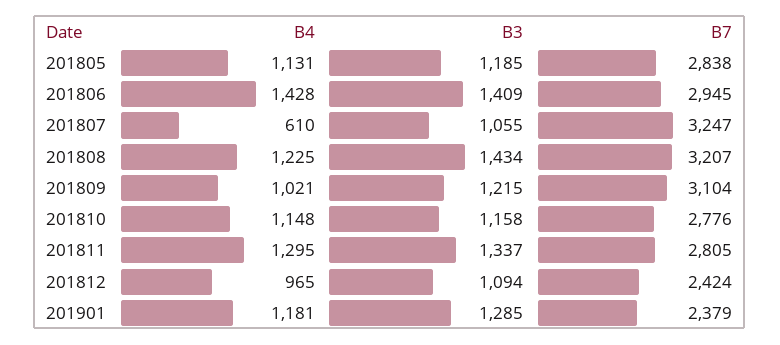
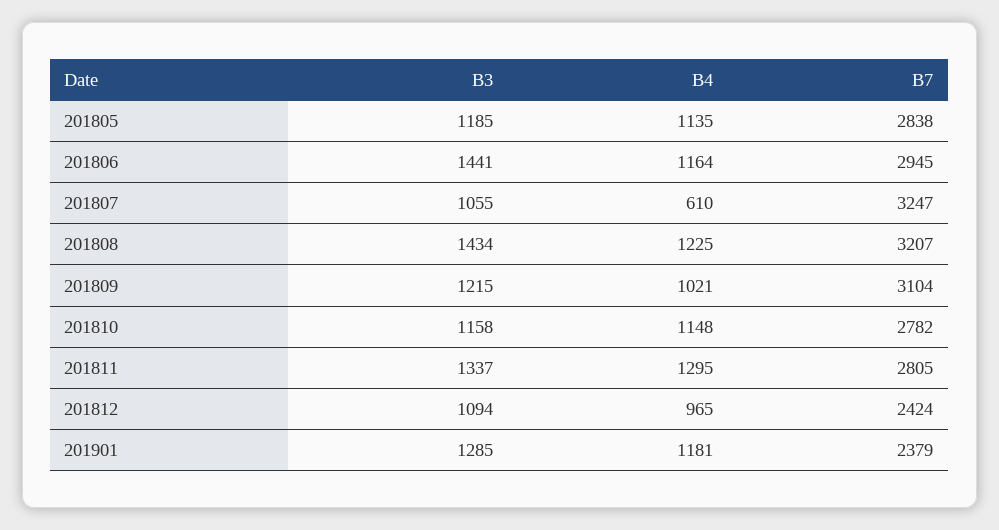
B4, 201805: 1131 -> 1135
B4, 201806: 1428 -> 1164
B3, 201806: 1409 -> 1441
B7, 201810: 2776 -> 2782

